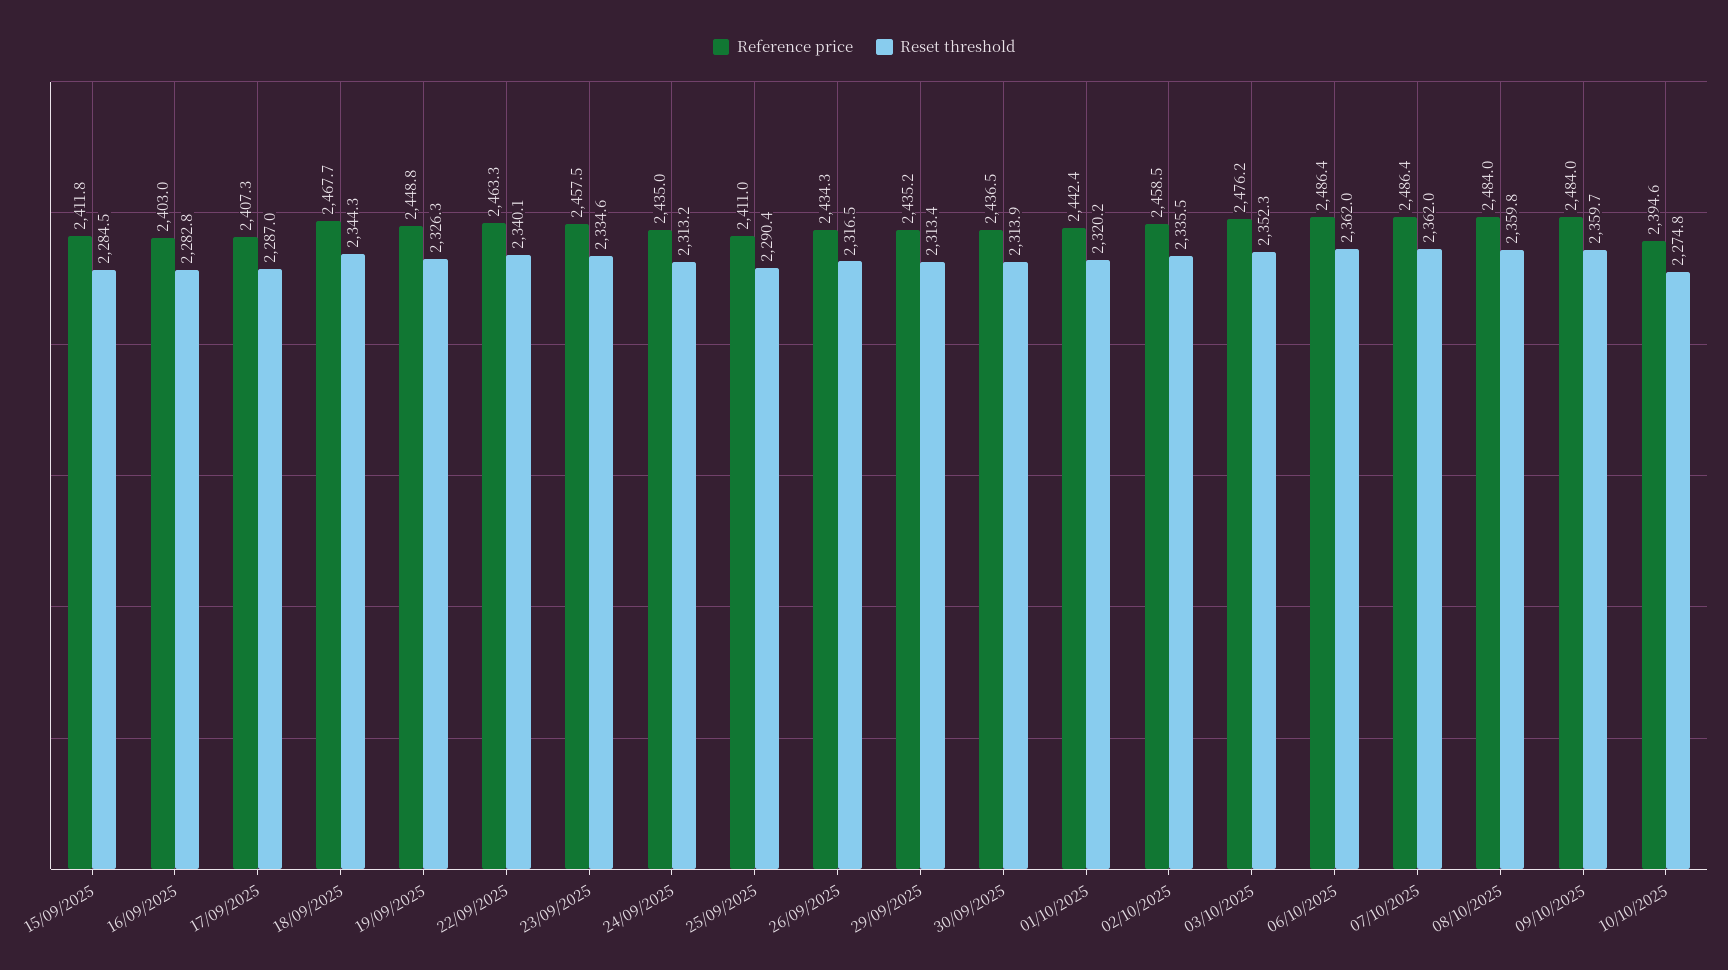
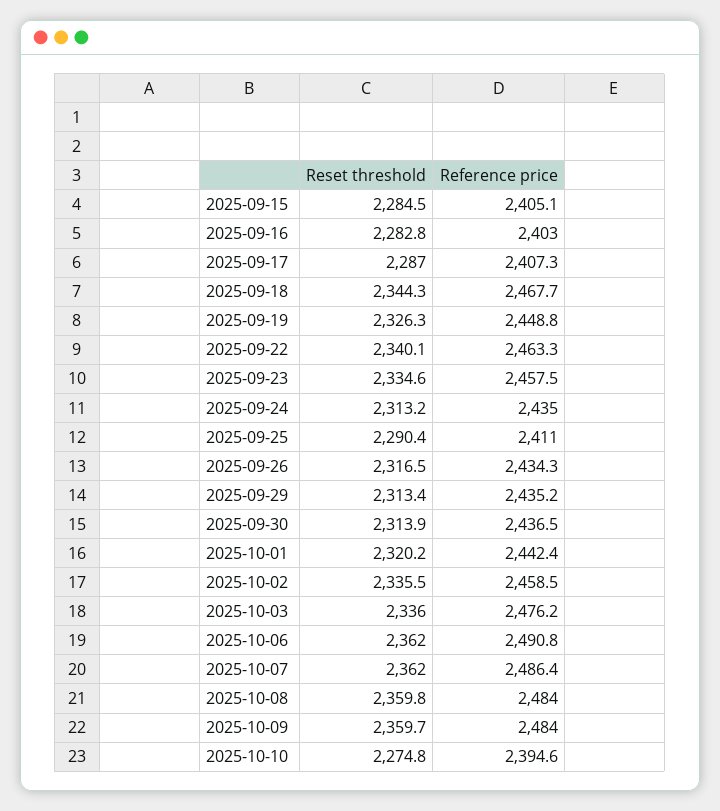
Reference price, 15/09/2025: 2411.8 -> 2405.1
Reset threshold, 03/10/2025: 2352.3 -> 2336
Reference price, 06/10/2025: 2486.4 -> 2490.8

